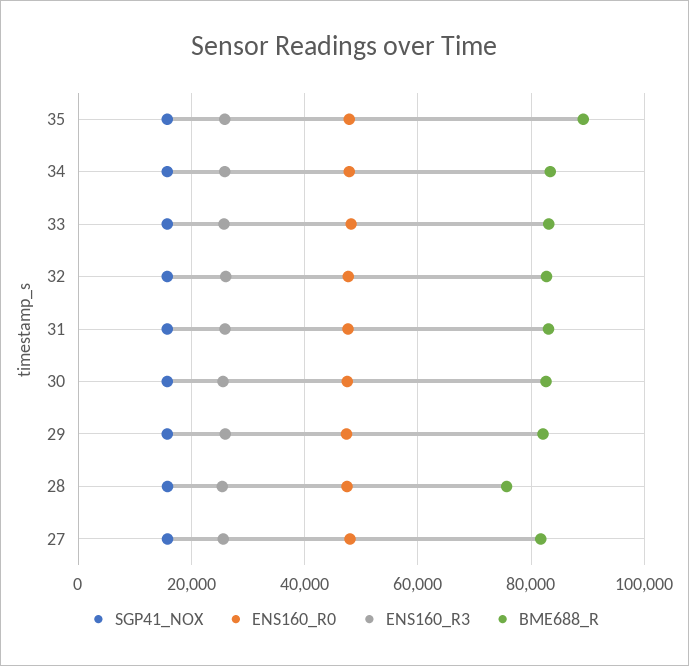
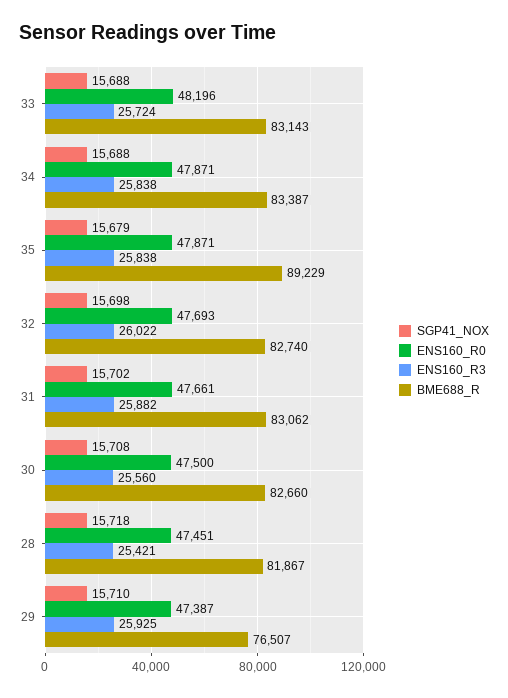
BME688_R, 29: 82000 -> 76507
BME688_R, 28: 76000 -> 81867
SGP41_NOX, 27: 16000 -> none
ENS160_R0, 27: 48000 -> none
ENS160_R3, 27: 26000 -> none
BME688_R, 27: 82000 -> none

